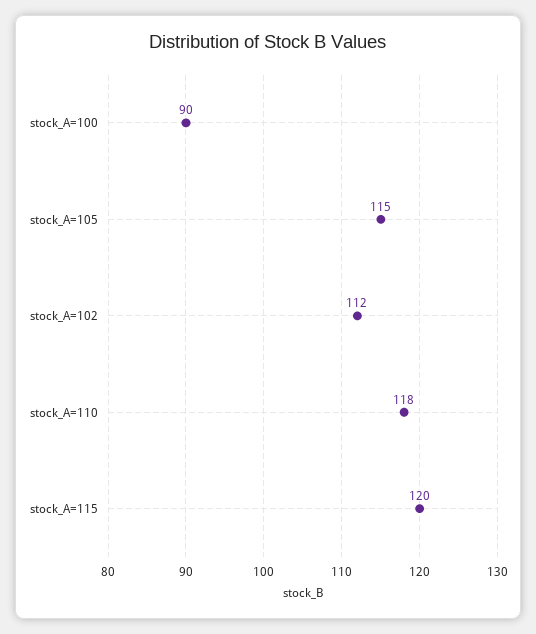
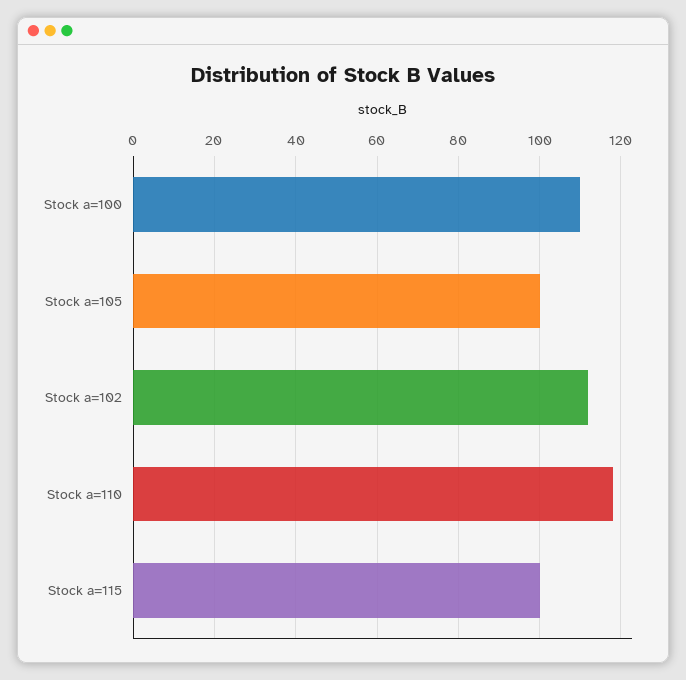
stock_A=100: 90 -> 110
stock_A=105: 115 -> 100
stock_A=115: 120 -> 100

